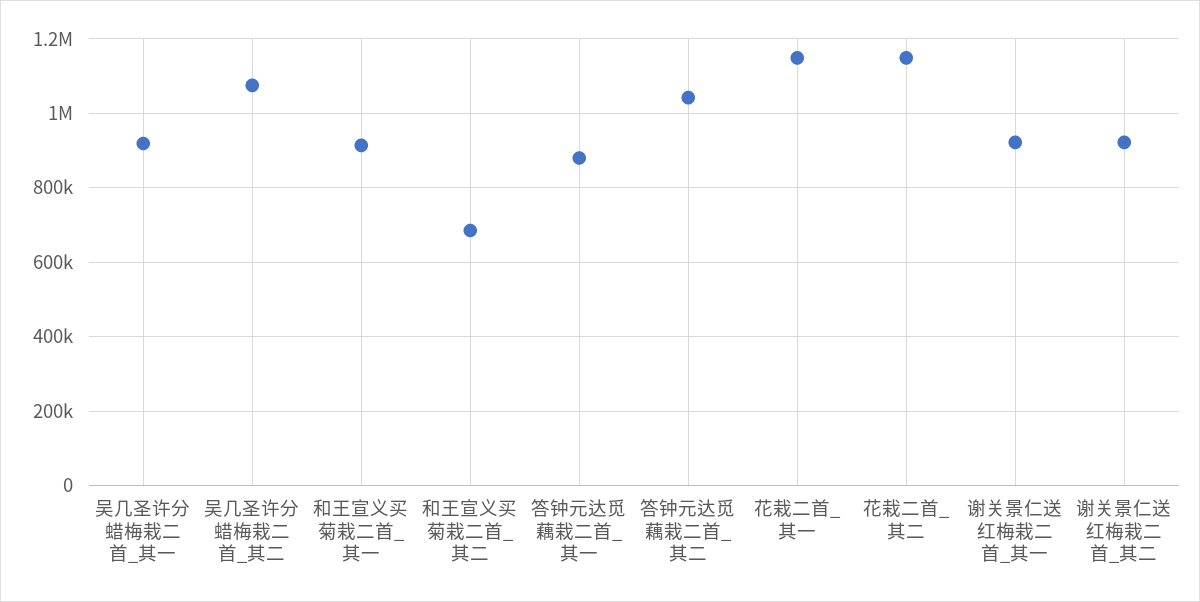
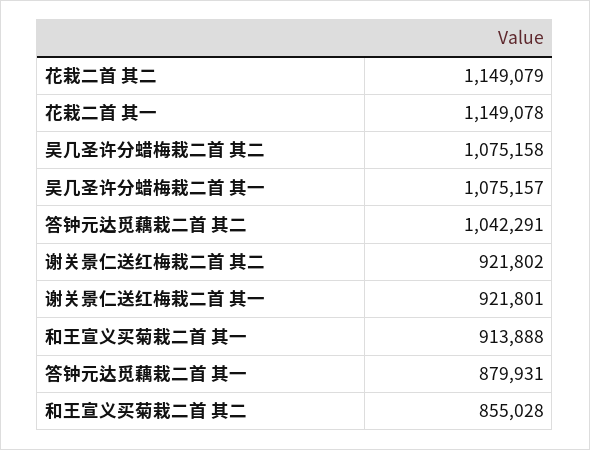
吴几圣许分蜡梅栽二首_其一: 920000 -> 1075157
和王宣义买菊栽二首_其二: 680000 -> 855028

